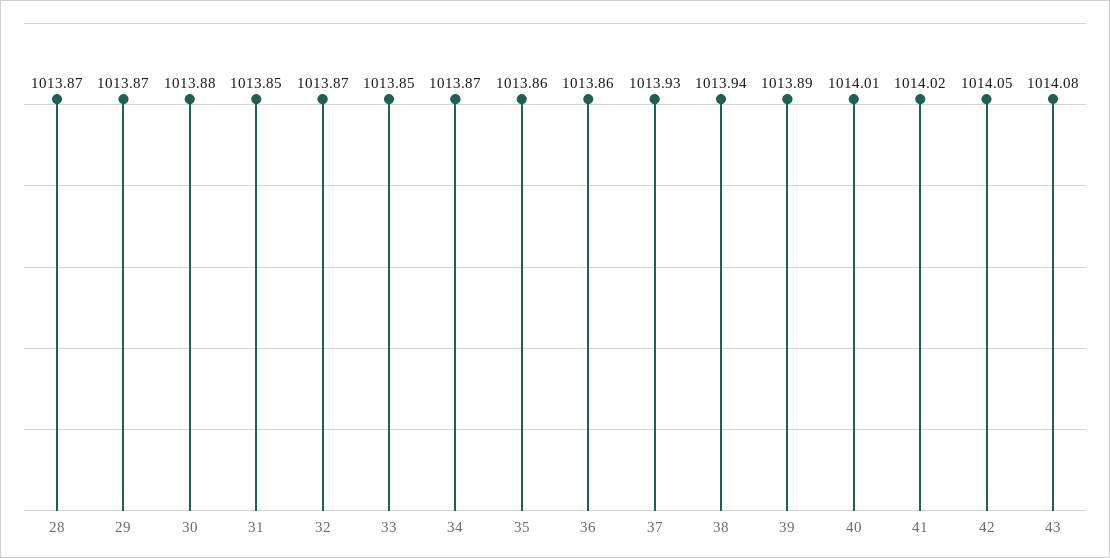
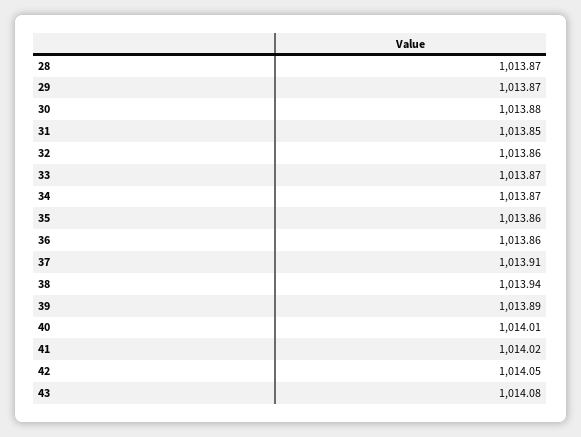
32: 1013.87 -> 1013.86
33: 1013.85 -> 1013.87
37: 1013.93 -> 1013.91

